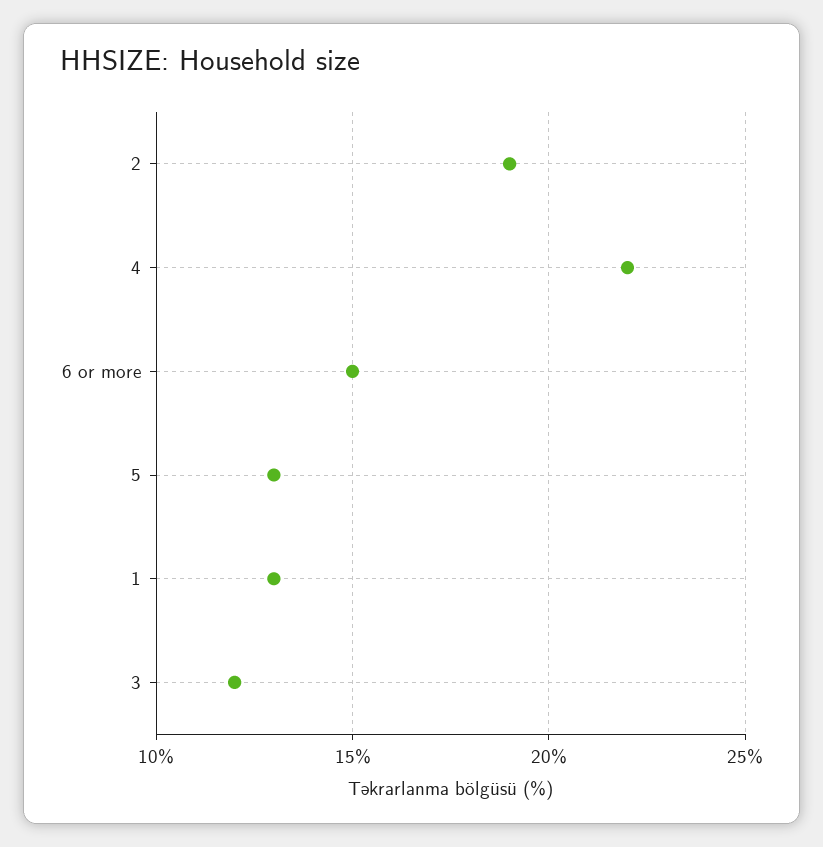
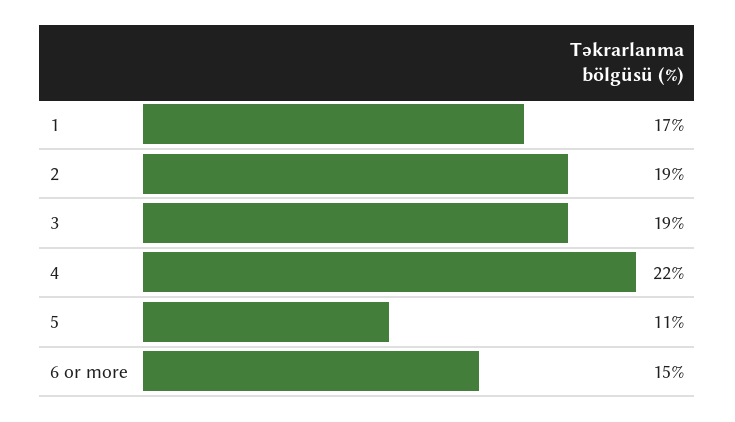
5: 13 -> 11
1: 13 -> 17
3: 12 -> 19

